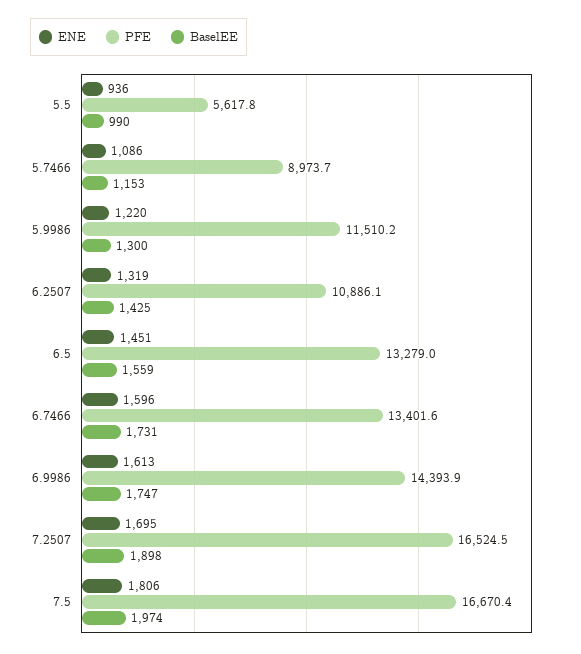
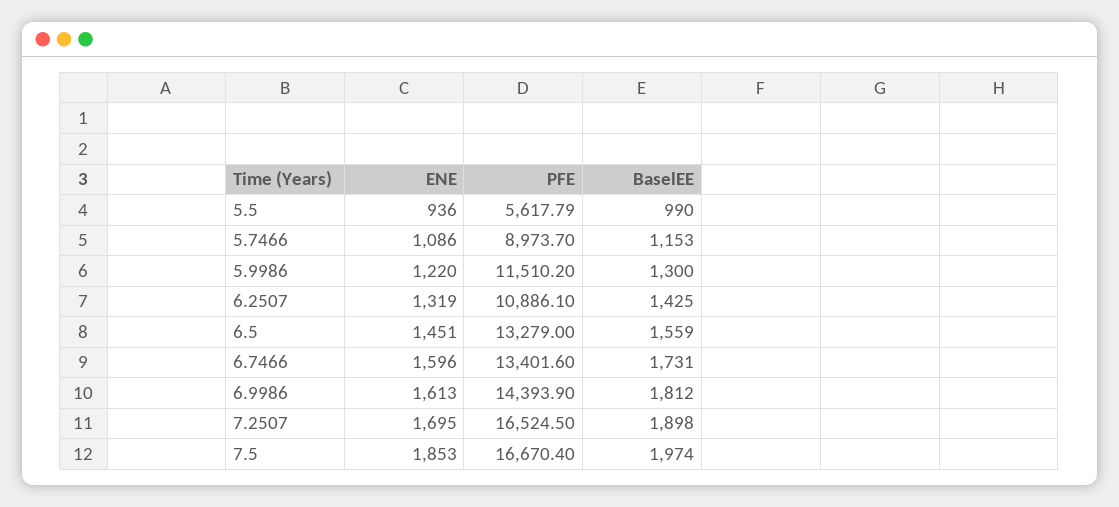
BaselEE, 6.9986: 1747 -> 1812
ENE, 7.5: 1806 -> 1853

